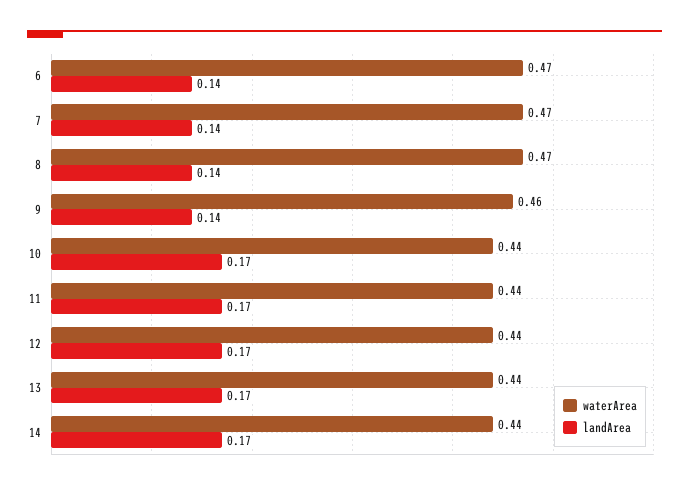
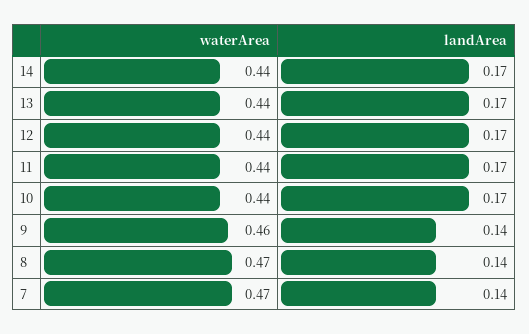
waterArea, 6: 0.47 -> none
landArea, 6: 0.14 -> none

